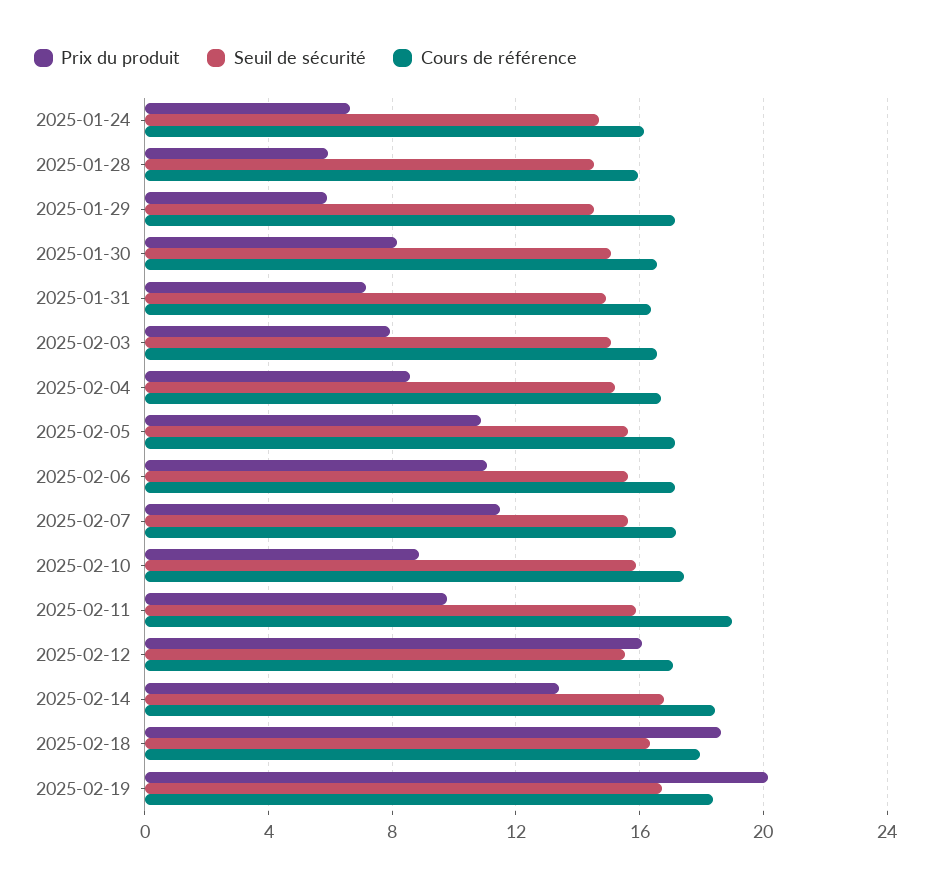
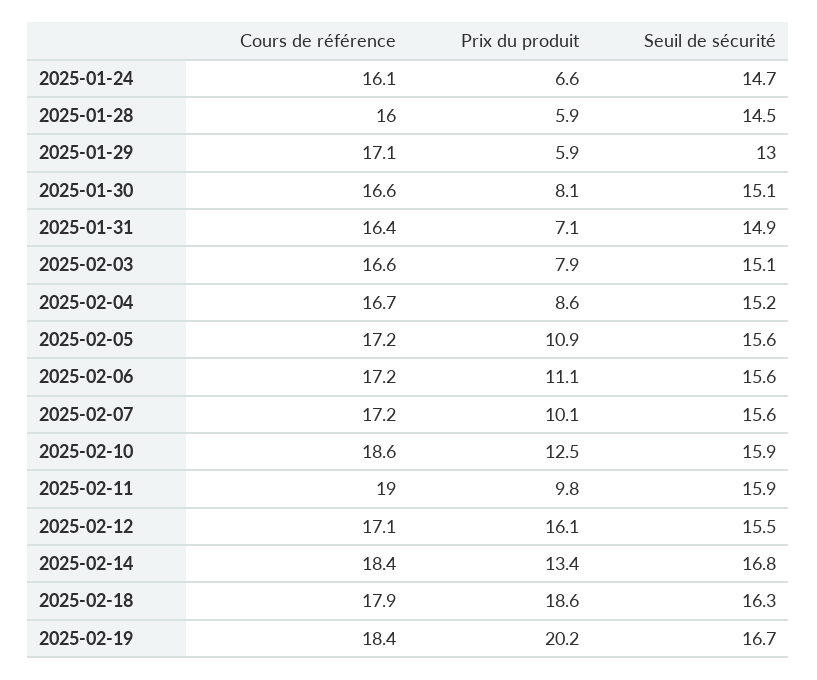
Seuil de sécurité, 2025-01-29: 14.5 -> 13
Prix du produit, 2025-02-07: 11.5 -> 10.1
Prix du produit, 2025-02-10: 9 -> 12.5
Cours de référence, 2025-02-10: 17.5 -> 18.6

